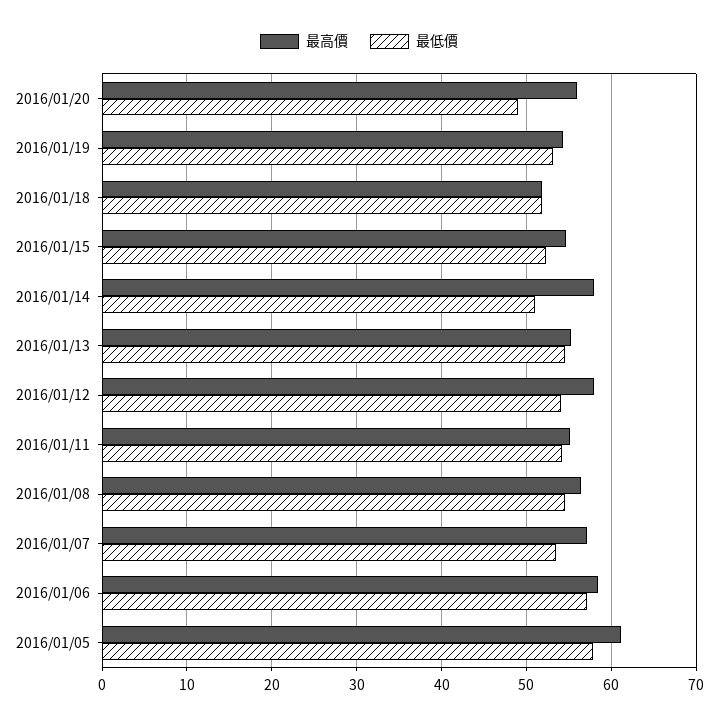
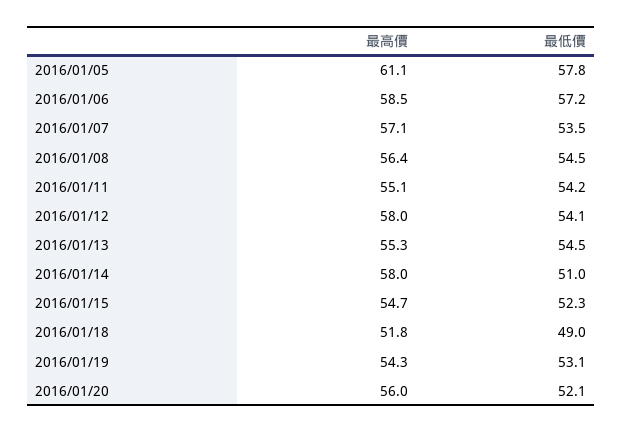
最低價, 2016/01/20: 49 -> 52.1
最低價, 2016/01/18: 52 -> 49

